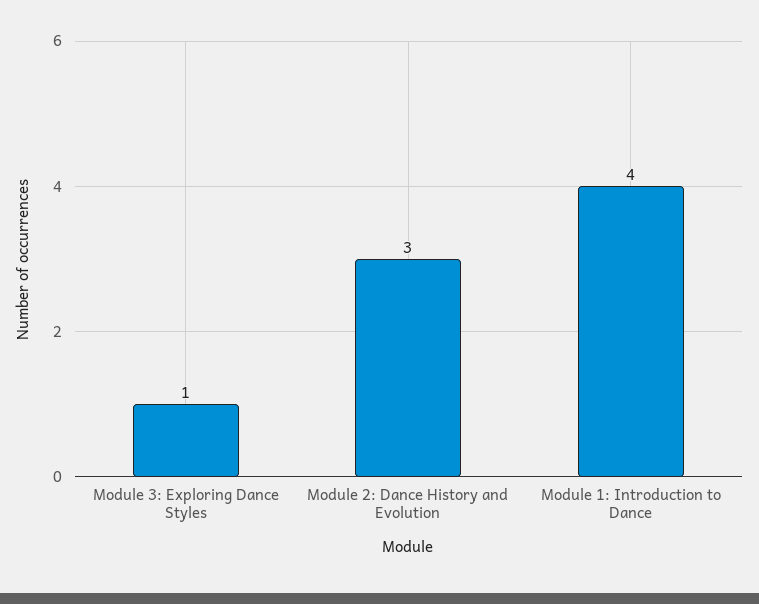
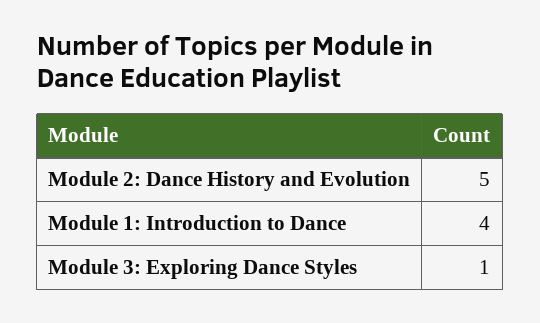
Module 2: Dance History and Evolution: 3 -> 5

